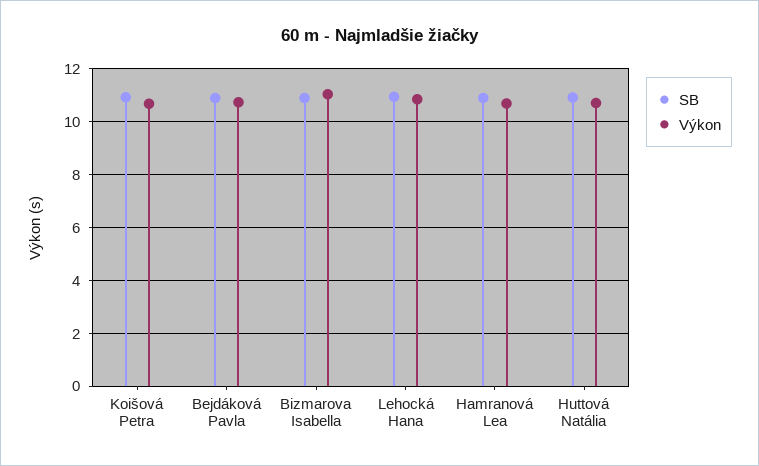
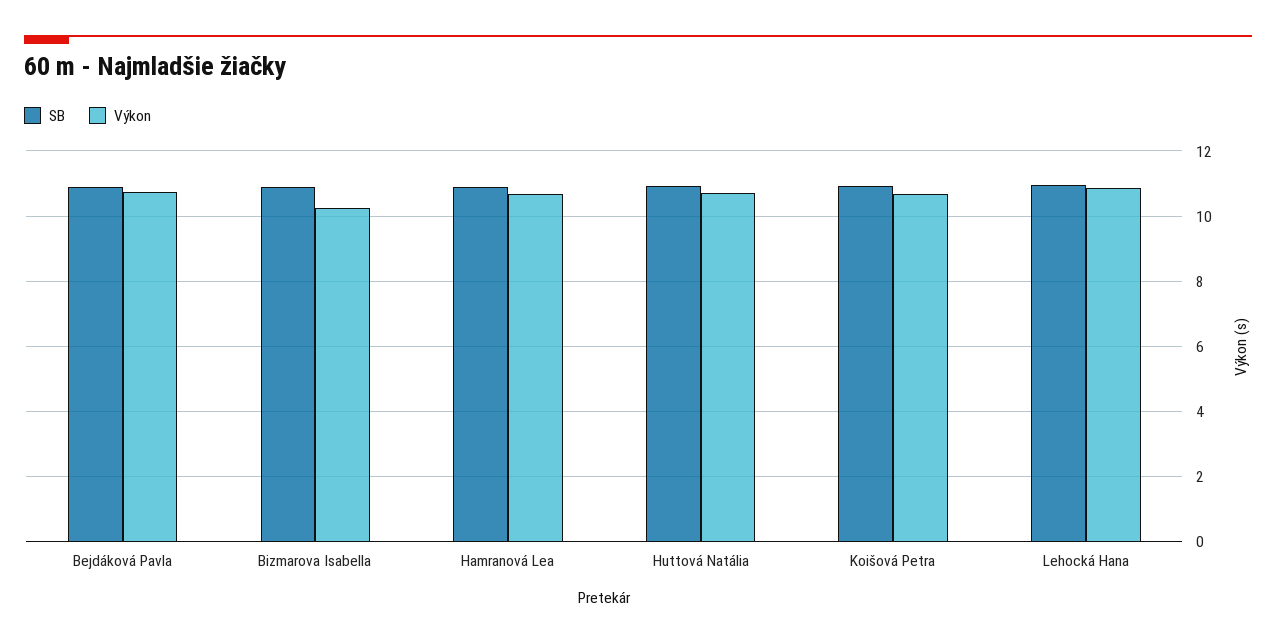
Výkon, Bizmarova Isabella: 11 -> 10.2

